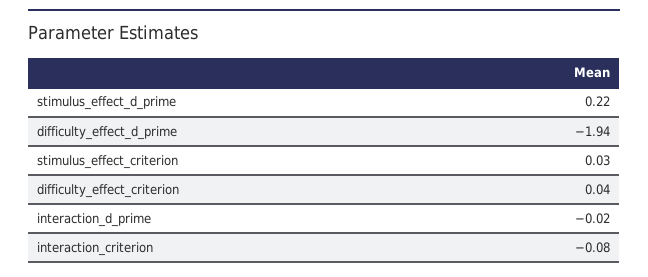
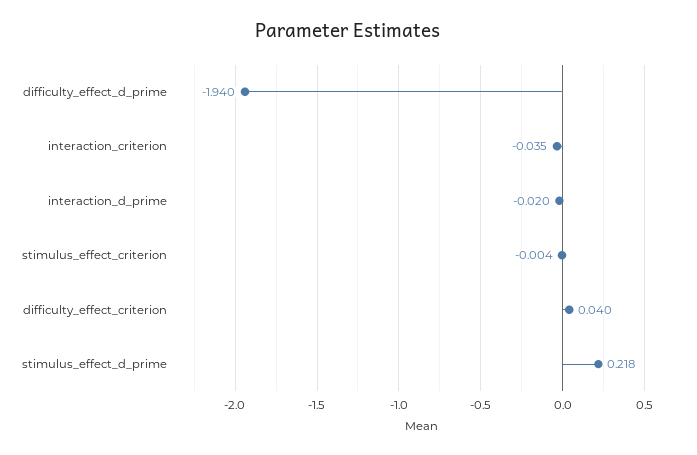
stimulus_effect_criterion: 0.03 -> -0.004
interaction_criterion: -0.08 -> -0.035

